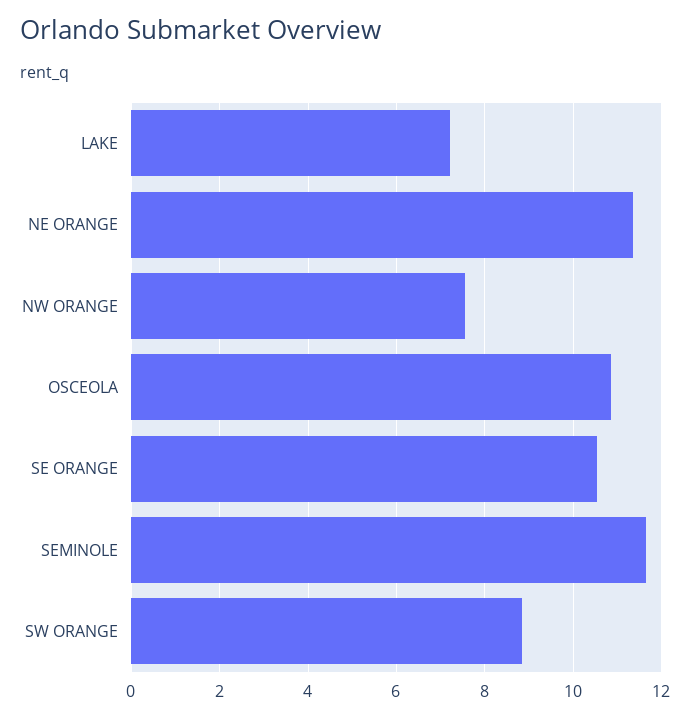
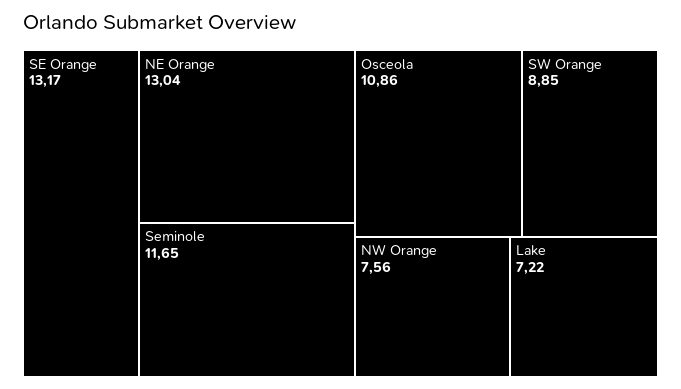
NE ORANGE: 11.4 -> 13.04
SE ORANGE: 10.6 -> 13.17

